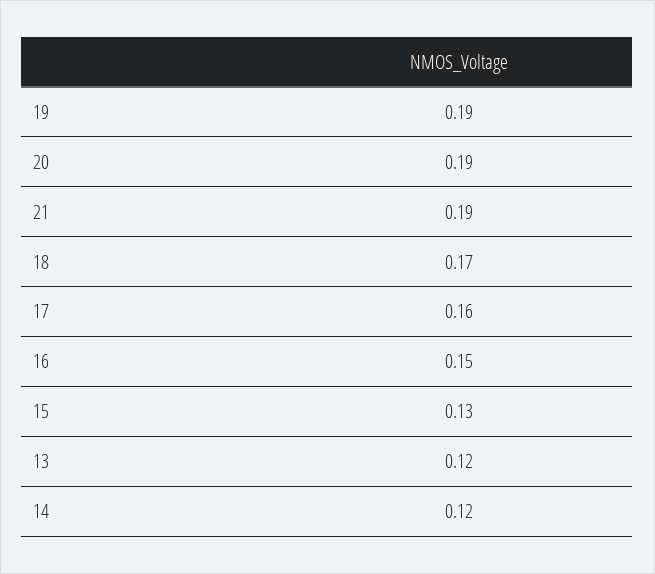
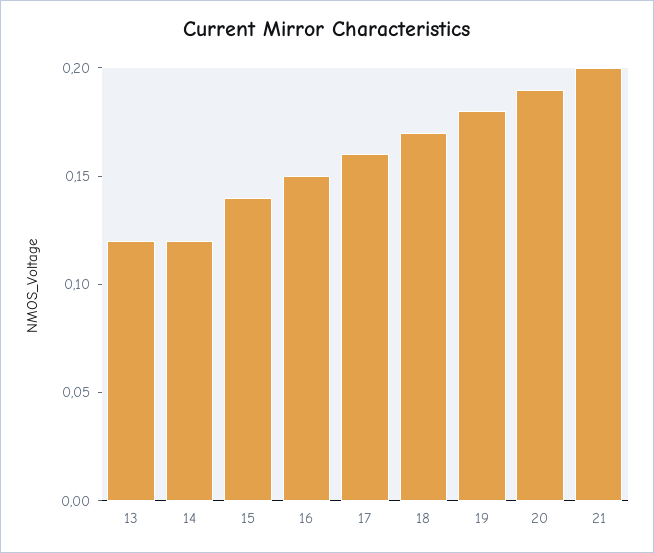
19: 0.19 -> 0.18
21: 0.19 -> 0.2
15: 0.13 -> 0.14

